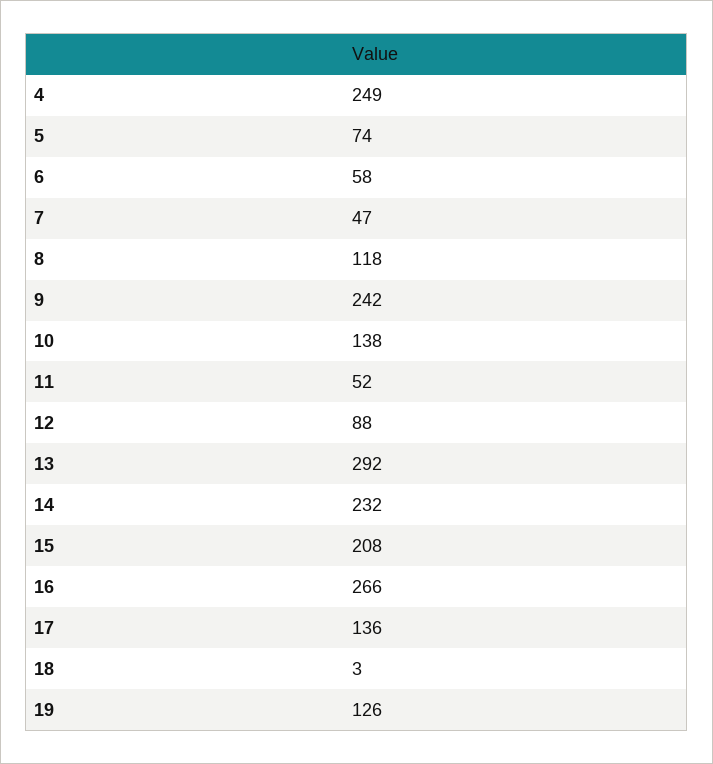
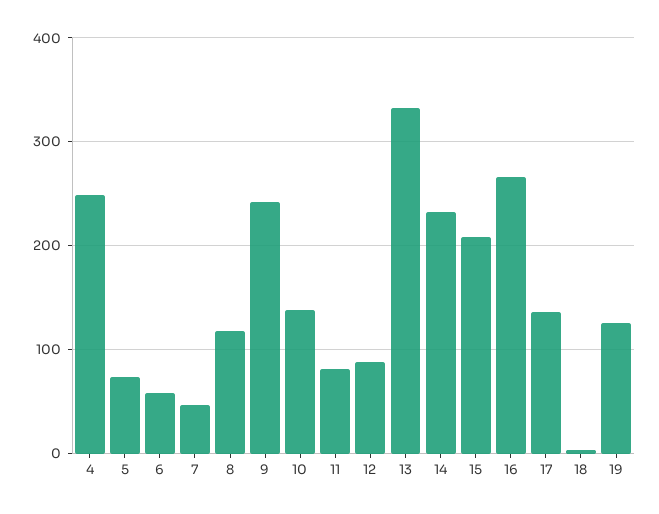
11: 52 -> 80
13: 292 -> 330

